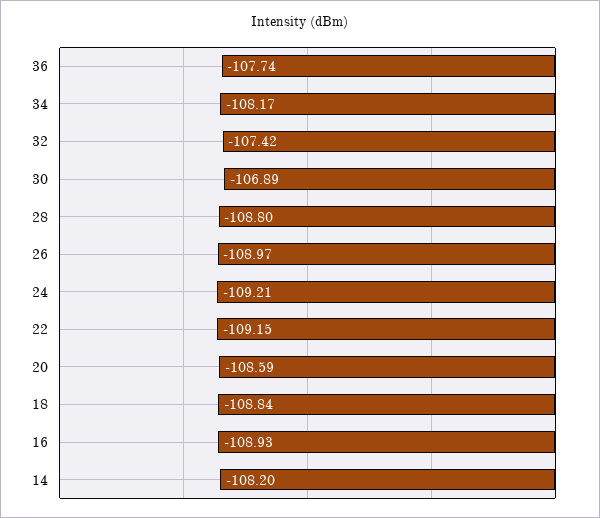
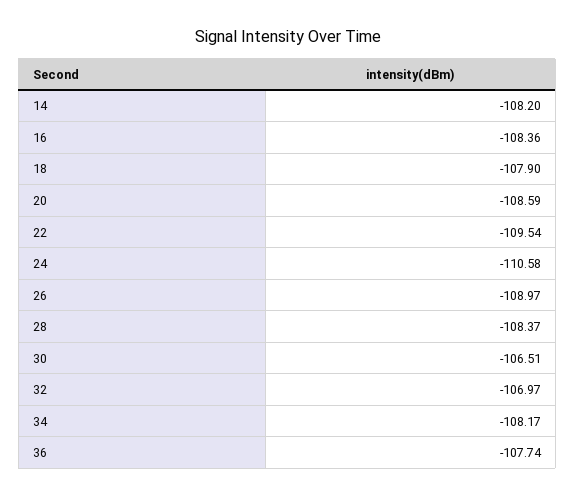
32: -107.42 -> -106.97
30: -106.89 -> -106.51
28: -108.8 -> -108.37
24: -109.21 -> -110.58
22: -109.15 -> -109.54
18: -108.84 -> -107.9
16: -108.93 -> -108.36

